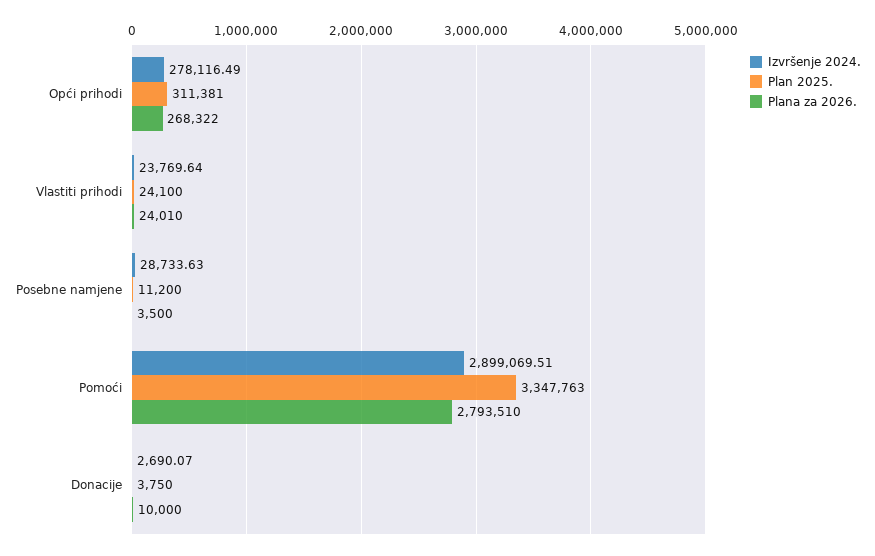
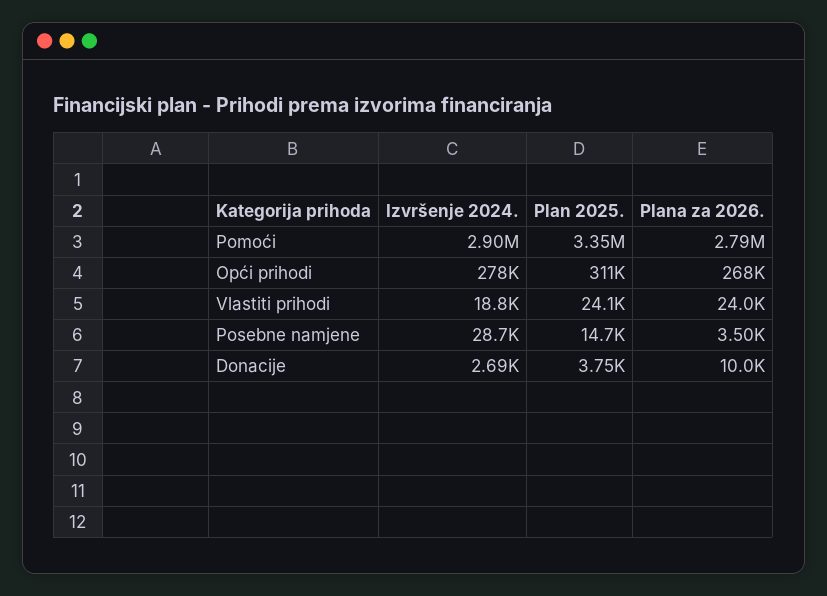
Izvršenje 2024., Vlastiti prihodi: 23769.64 -> 18800
Plan 2025., Posebne namjene: 11200 -> 14700

